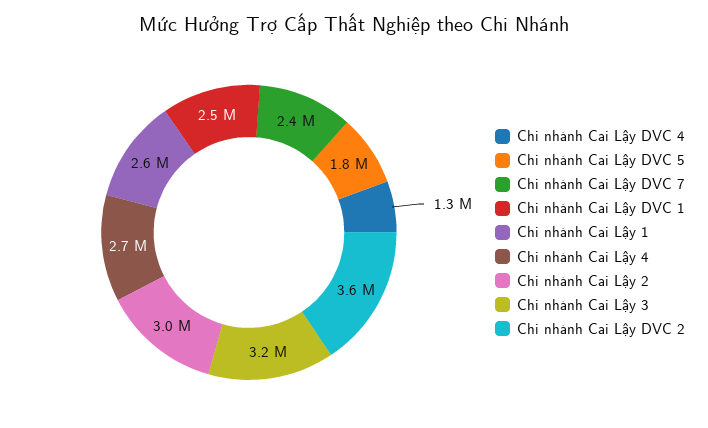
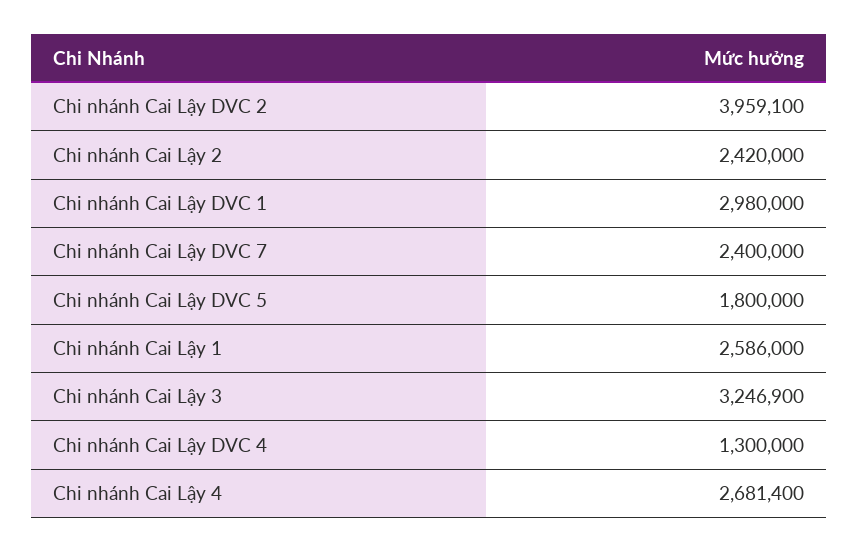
Chi nhánh Cai Lậy DVC 1: 2500000 -> 2980000
Chi nhánh Cai Lậy 2: 3000000 -> 2420000
Chi nhánh Cai Lậy DVC 2: 3600000 -> 3959100

